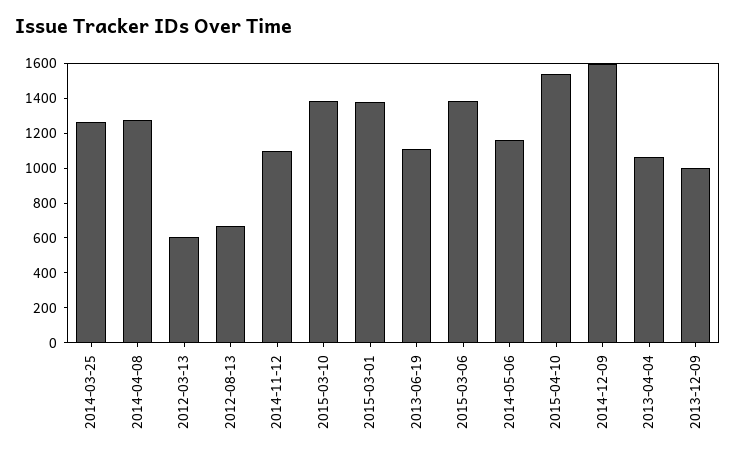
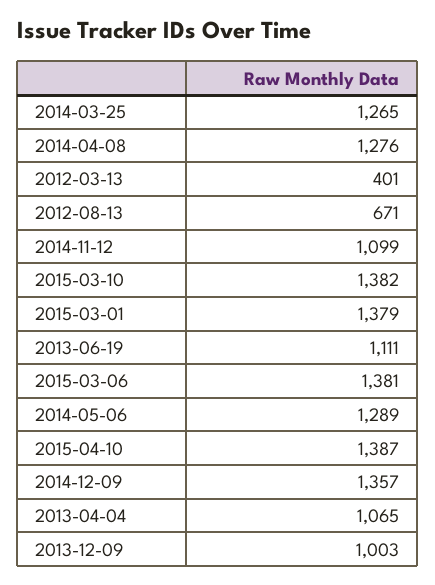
2012-03-13: 600 -> 401
2014-05-06: 1150 -> 1289
2015-04-10: 1550 -> 1387
2014-12-09: 1600 -> 1357

